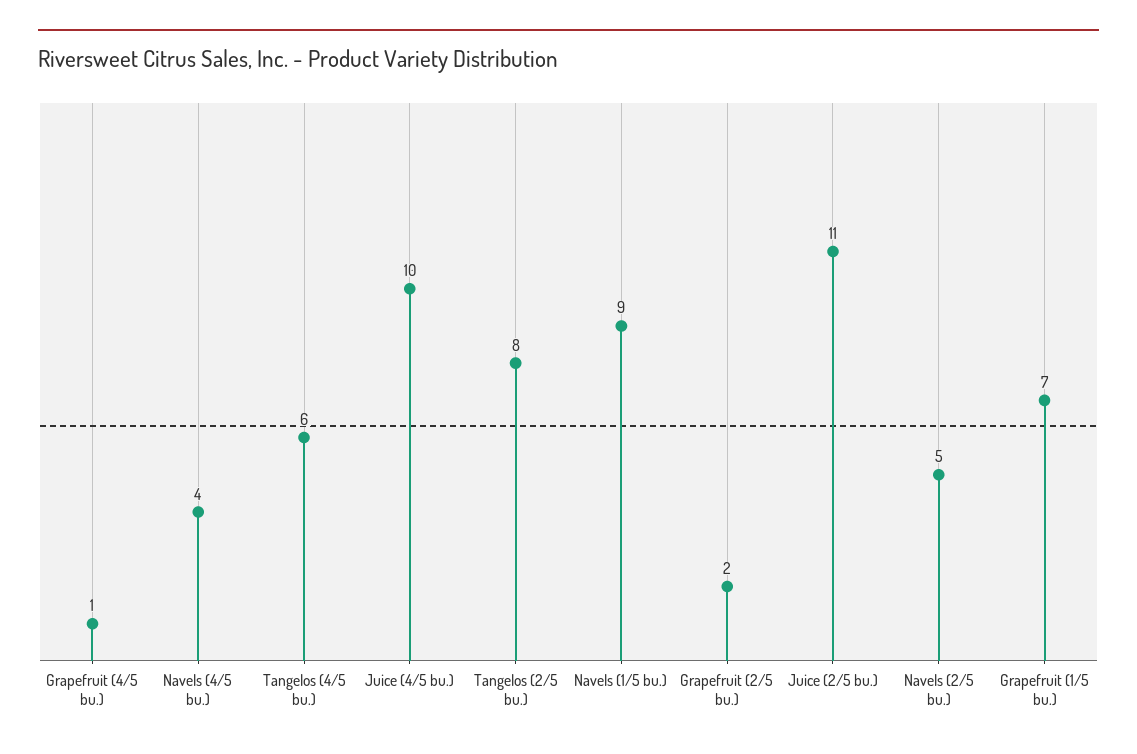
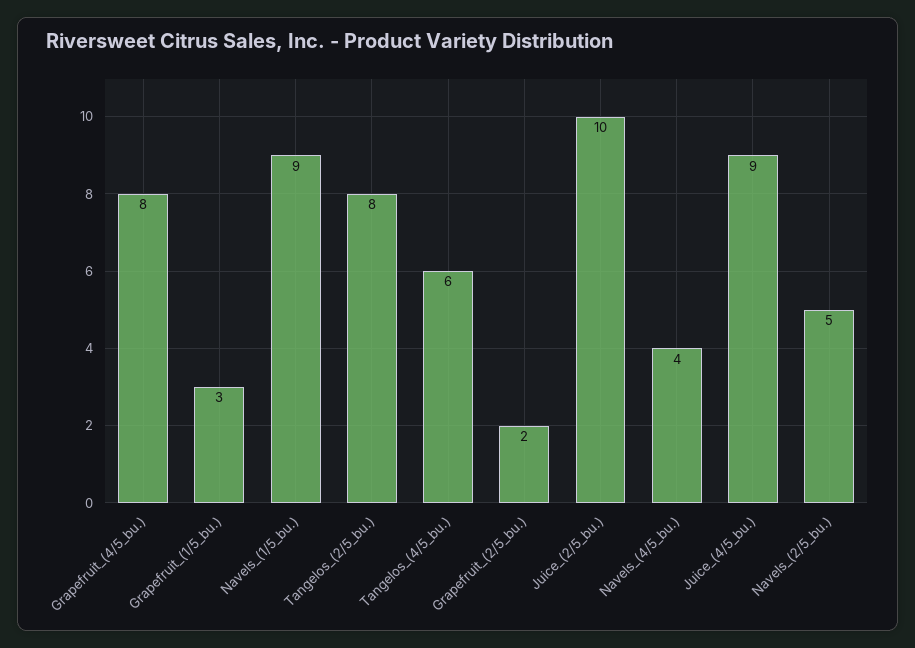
Grapefruit (4/5 bu.): 1 -> 8
Juice (4/5 bu.): 10 -> 9
Juice (2/5 bu.): 11 -> 10
Grapefruit (1/5 bu.): 7 -> 3

